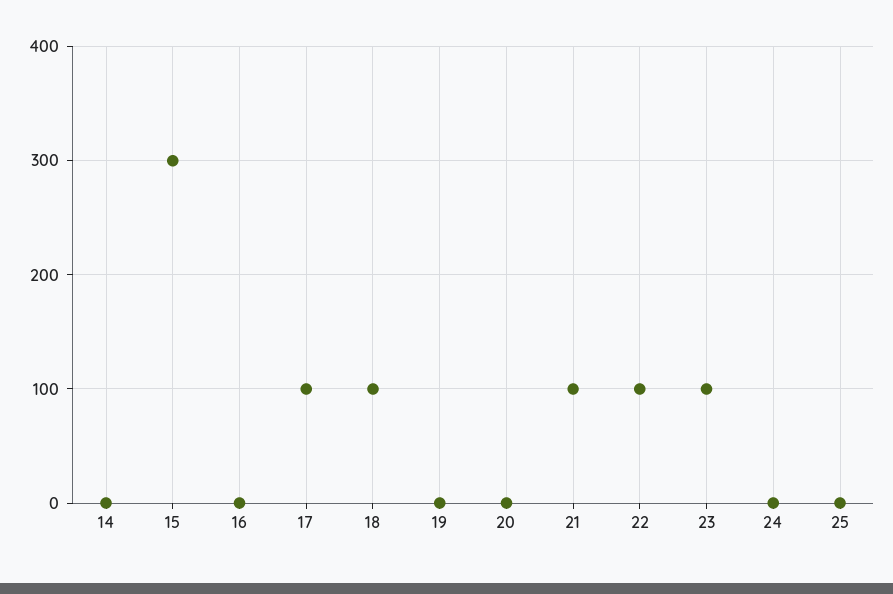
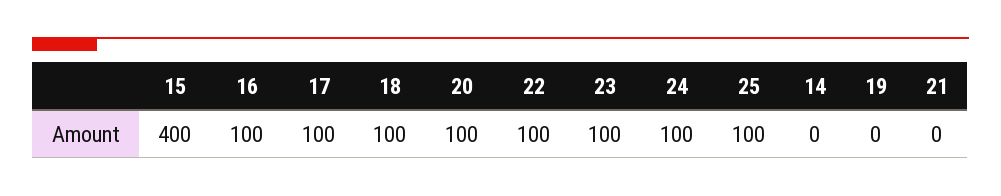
15: 300 -> 400
16: 0 -> 100
20: 0 -> 100
21: 100 -> 0
24: 0 -> 100
25: 0 -> 100

